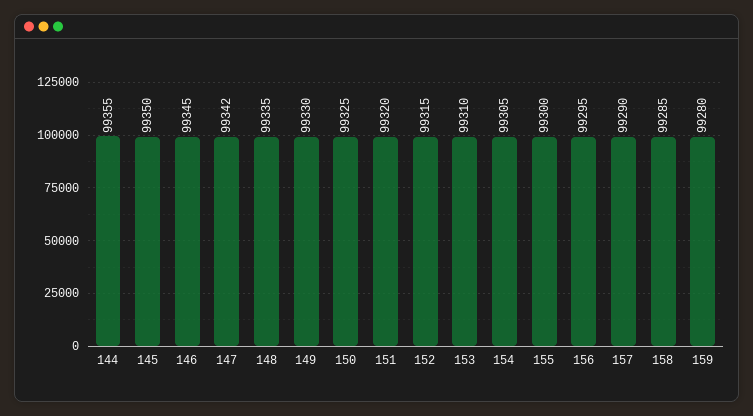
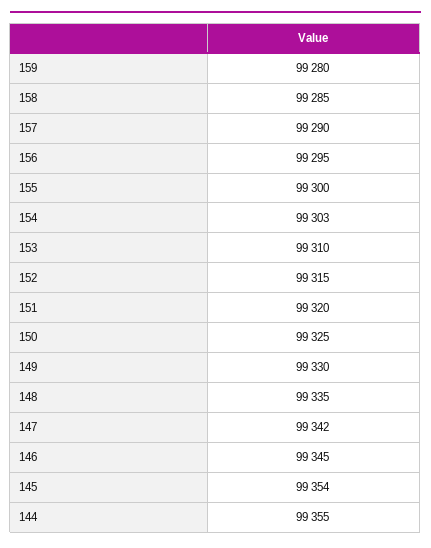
145: 99350 -> 99354
154: 99305 -> 99303

